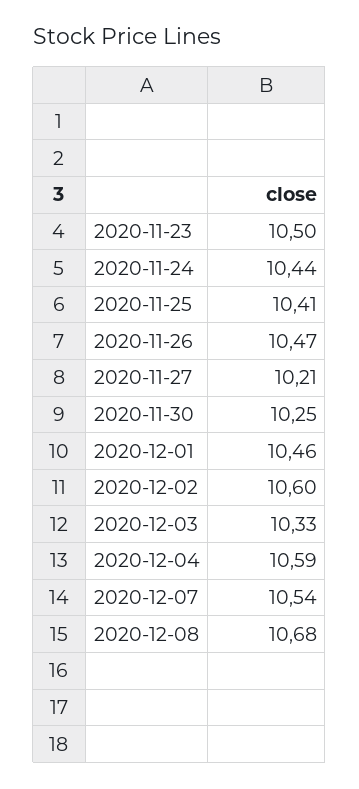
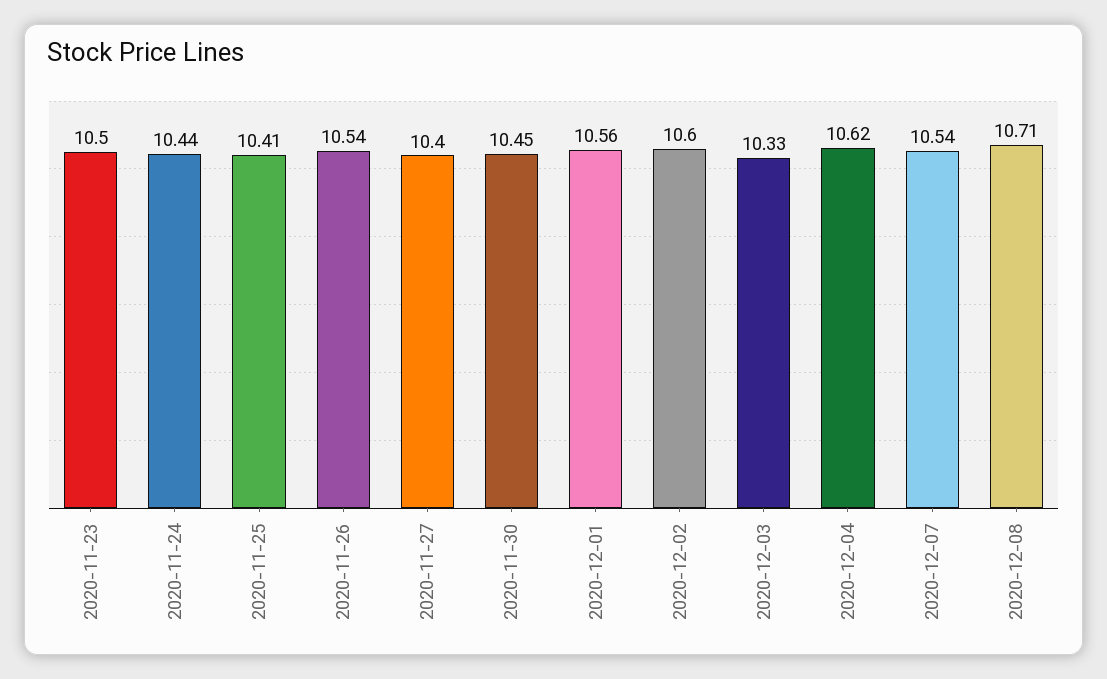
2020-11-26: 10.47 -> 10.54
2020-11-27: 10.21 -> 10.4
2020-11-30: 10.25 -> 10.45
2020-12-01: 10.46 -> 10.56
2020-12-04: 10.59 -> 10.62
2020-12-08: 10.68 -> 10.71

